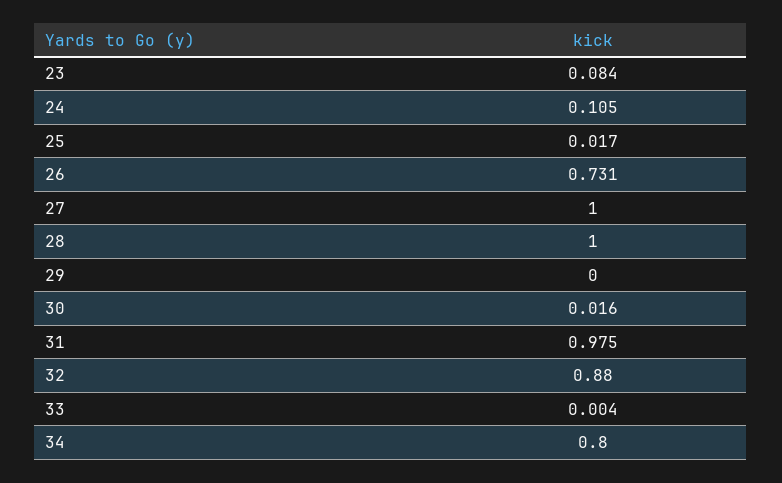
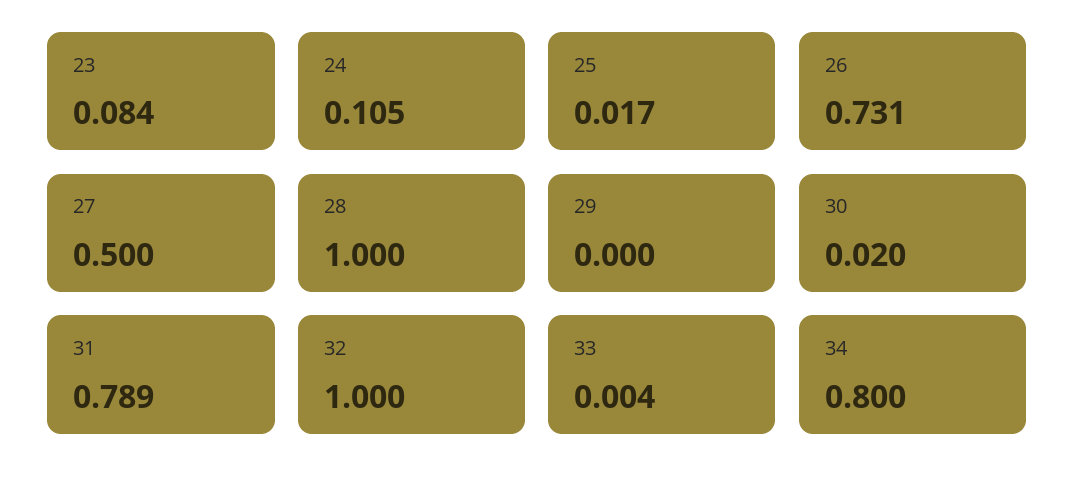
27: 1 -> 0.5
30: 0.016 -> 0.02
31: 0.975 -> 0.789
32: 0.88 -> 1

